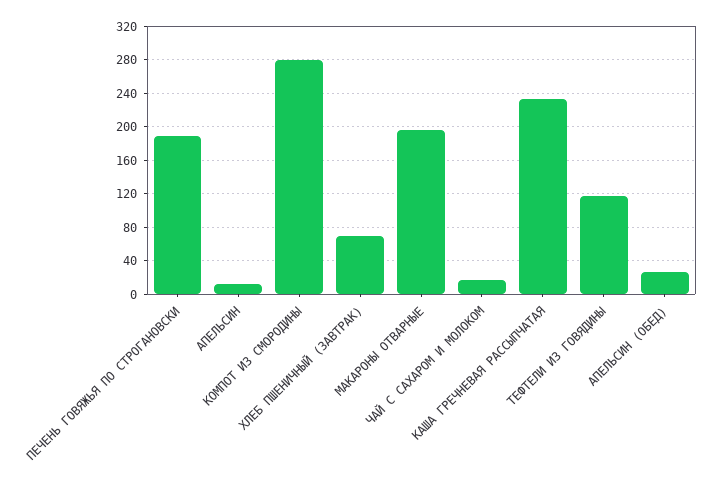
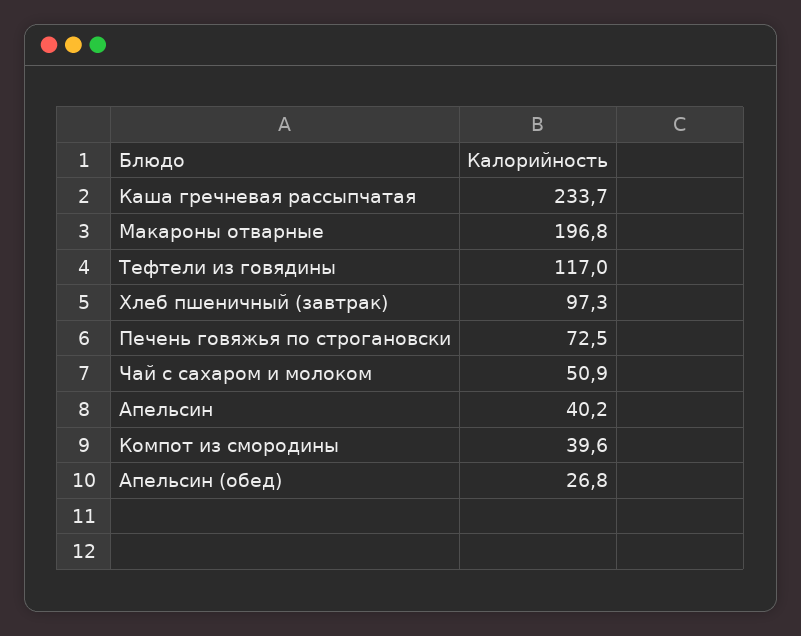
ПЕЧЕНЬ ГОВЯЖЬЯ ПО СТРОГАНОВСКИ: 190 -> 72.5
АПЕЛЬСИН: 10 -> 40.2
КОМПОТ ИЗ СМОРОДИНЫ: 280 -> 39.6
ХЛЕБ ПШЕНИЧНЫЙ (ЗАВТРАК): 70 -> 97.3
ЧАЙ С САХАРОМ И МОЛОКОМ: 20 -> 50.9

